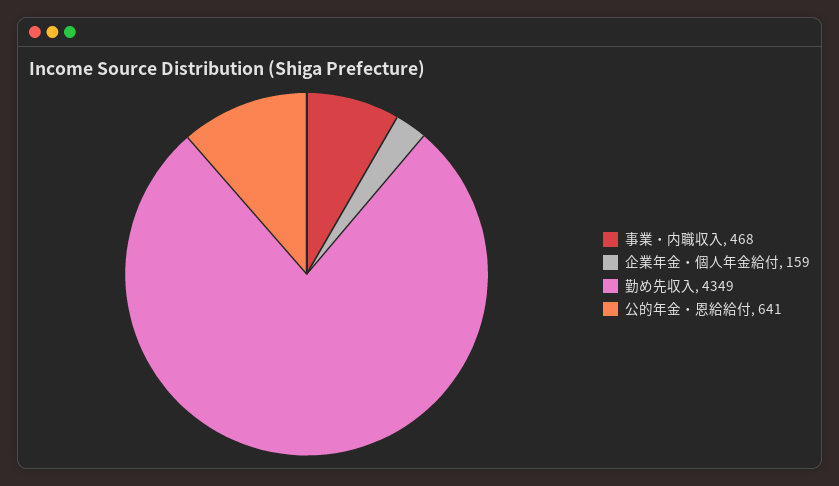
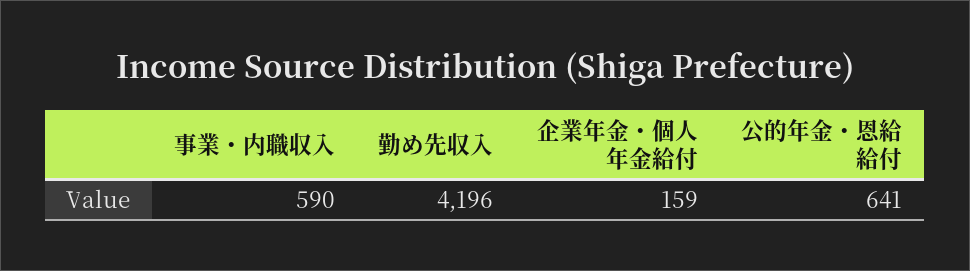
事業・内職収入: 468 -> 590
勤め先収入: 4349 -> 4196

